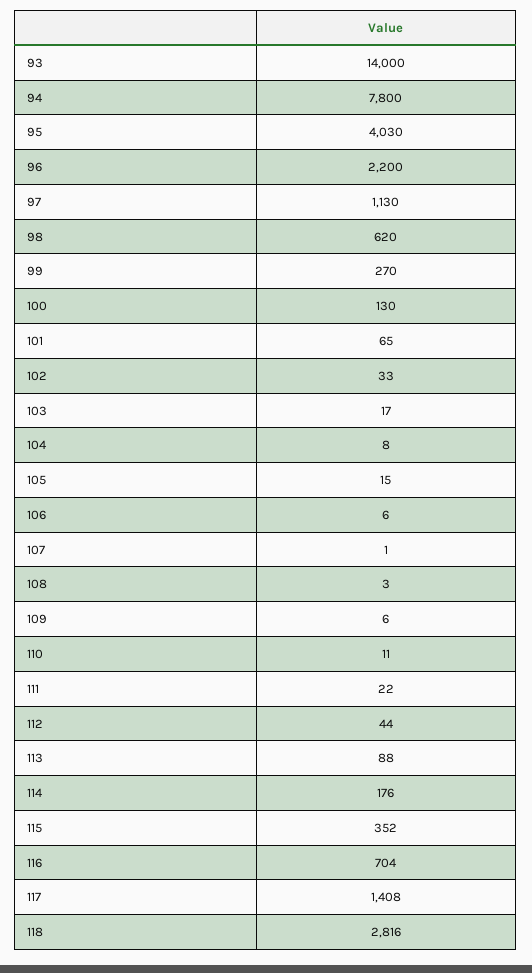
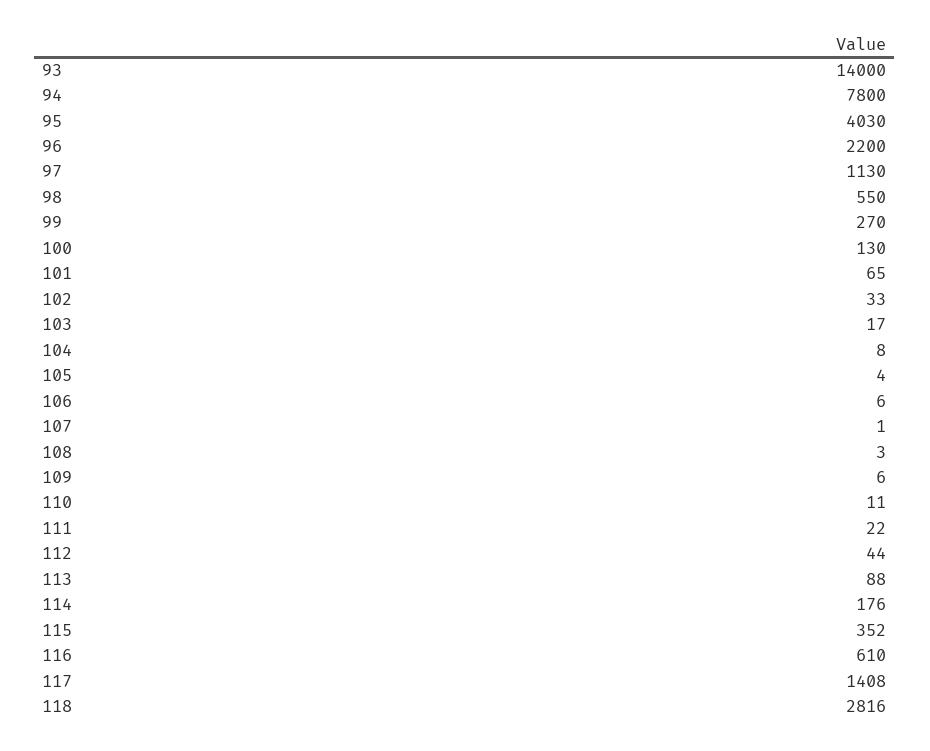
98: 620 -> 550
105: 15 -> 4
116: 704 -> 610

